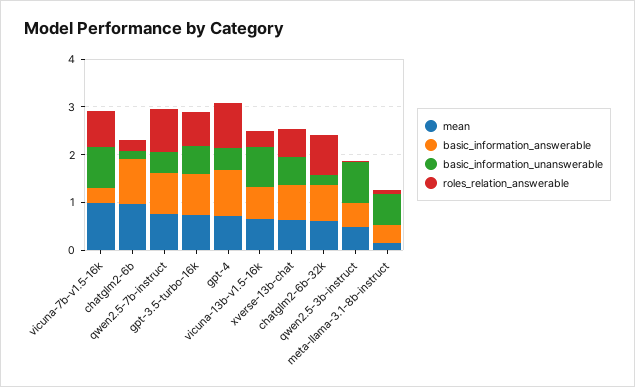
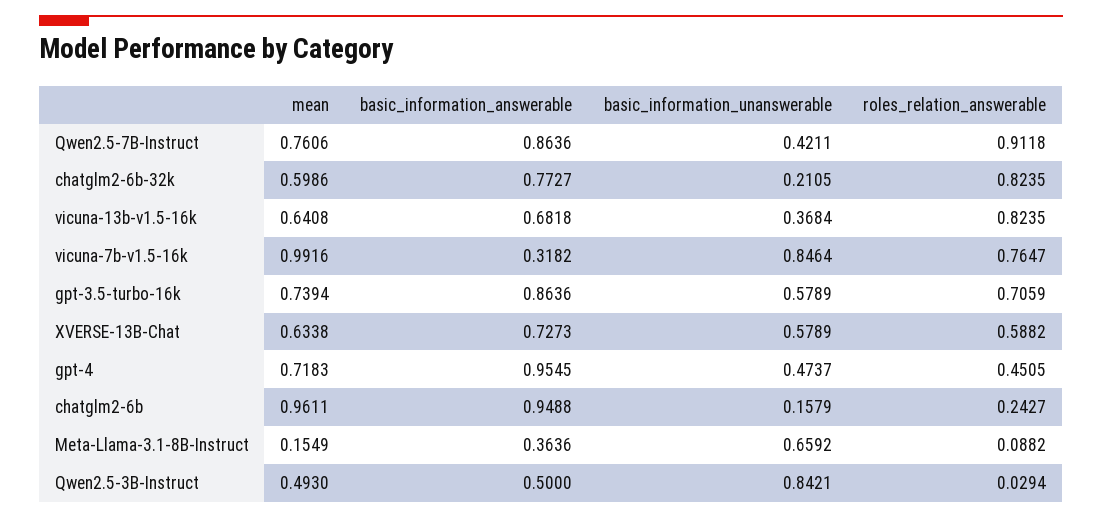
roles_relation_answerable, gpt-4: 1 -> 0.4505
basic_information_unanswerable, vicuna-13b-v1.5-16k: 0.8 -> 0.3684
roles_relation_answerable, vicuna-13b-v1.5-16k: 0.4 -> 0.8235

